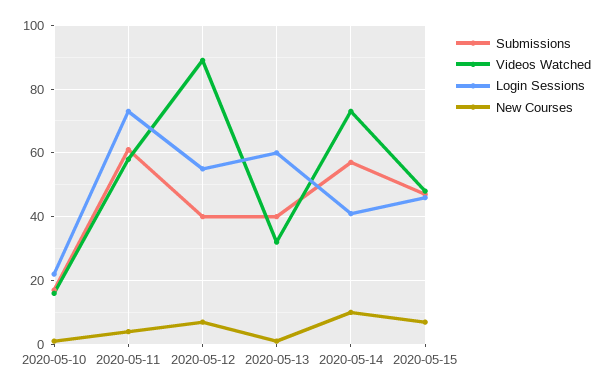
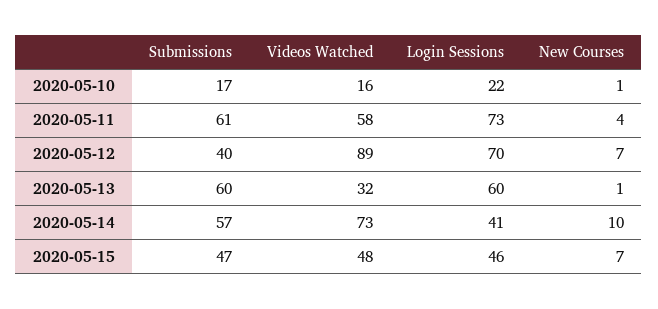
Login Sessions, 2020-05-12: 55 -> 70
Submissions, 2020-05-13: 40 -> 60

